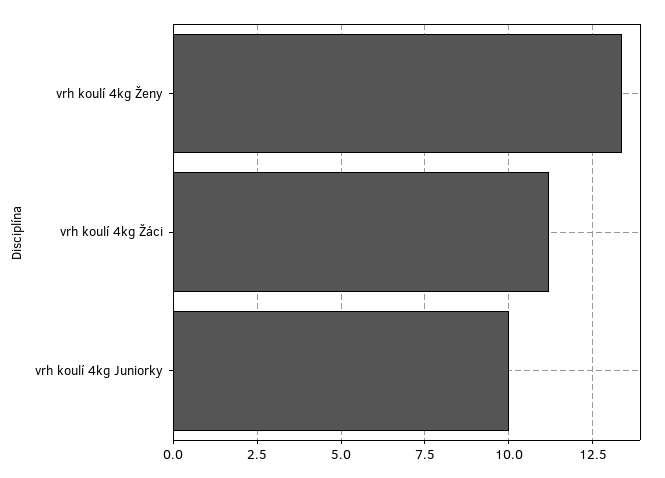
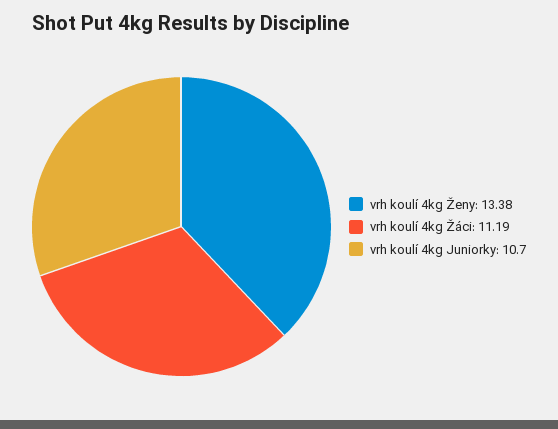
vrh koulí 4kg Juniorky: 10 -> 10.7

